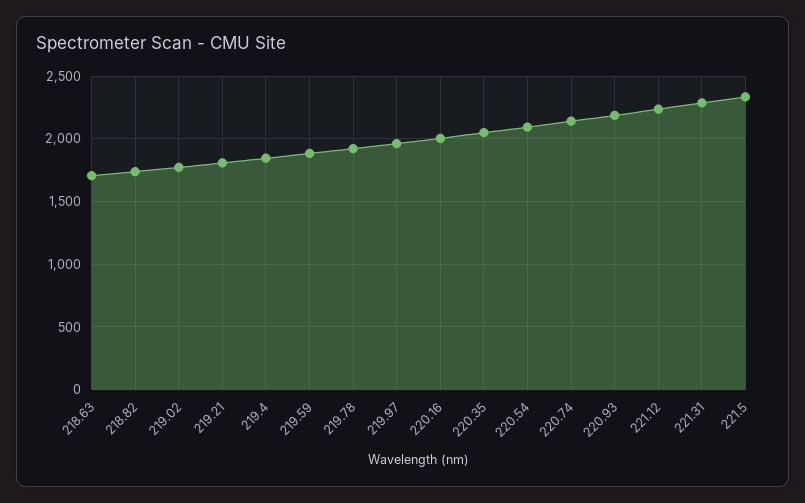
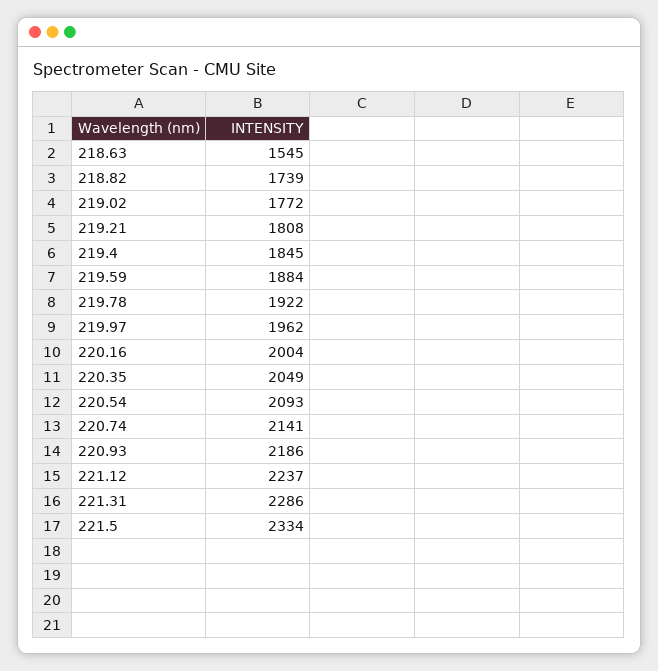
218.63: 1700 -> 1545

